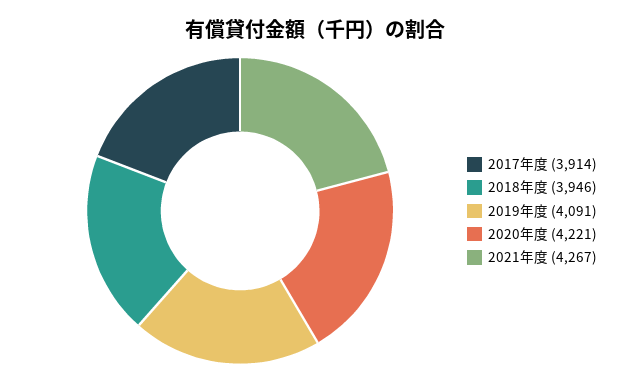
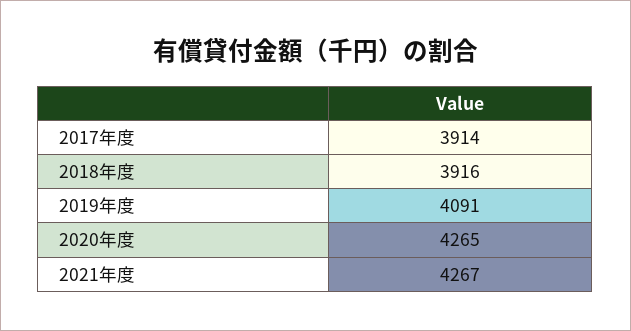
2018年度: 3946 -> 3916
2020年度: 4221 -> 4265

